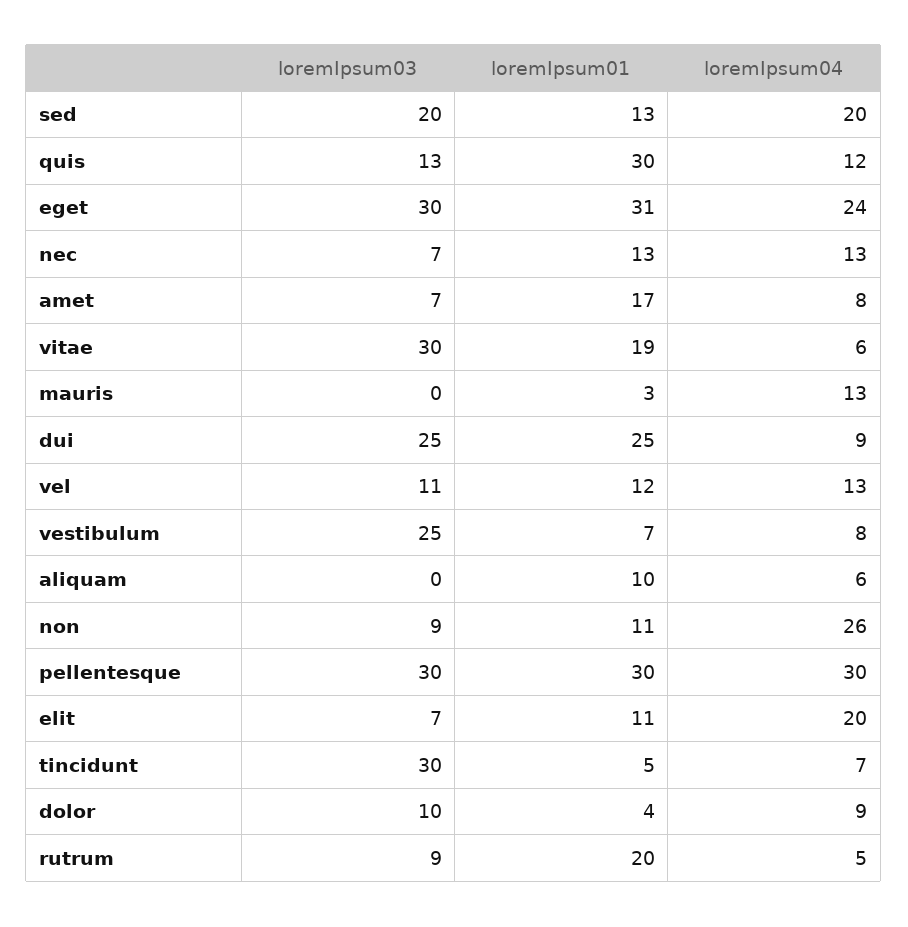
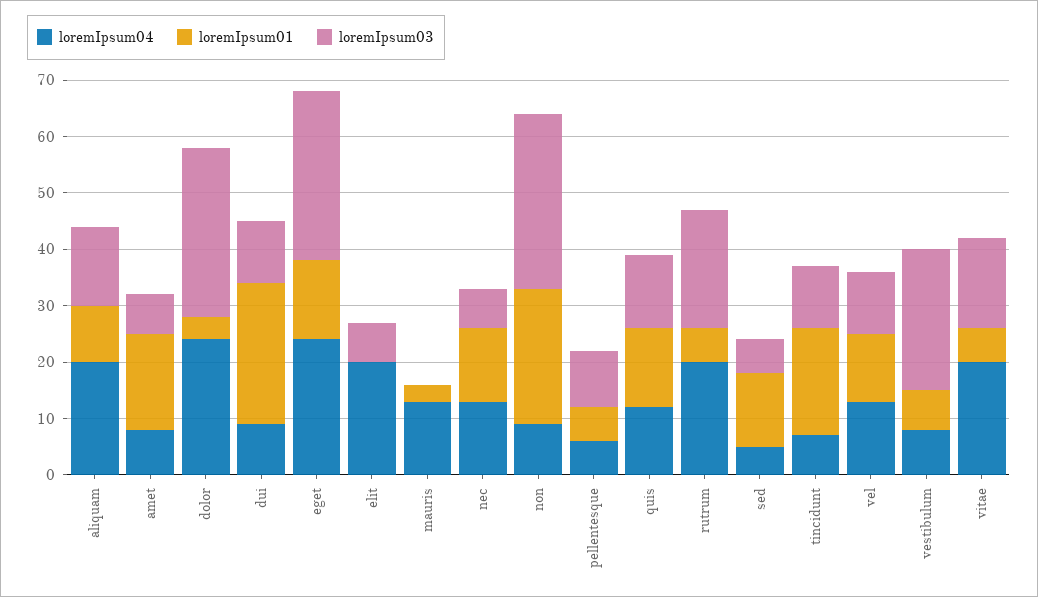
loremIpsum03, sed: 20 -> 5
loremIpsum04, sed: 20 -> 5
loremIpsum01, quis: 30 -> 15
loremIpsum01, eget: 31 -> 15
loremIpsum03, vitae: 30 -> 15
loremIpsum01, vitae: 19 -> 5
loremIpsum04, vitae: 6 -> 20
loremIpsum03, dui: 25 -> 10
loremIpsum03, aliquam: 0 -> 15
loremIpsum04, aliquam: 6 -> 20
loremIpsum03, non: 9 -> 30
loremIpsum01, non: 11 -> 25
loremIpsum04, non: 26 -> 10
loremIpsum03, pellentesque: 30 -> 10
loremIpsum01, pellentesque: 30 -> 5
loremIpsum04, pellentesque: 30 -> 5
loremIpsum01, elit: 11 -> 0
loremIpsum03, tincidunt: 30 -> 10
loremIpsum01, tincidunt: 5 -> 20
loremIpsum03, dolor: 10 -> 30
loremIpsum04, dolor: 9 -> 25
loremIpsum03, rutrum: 9 -> 20
loremIpsum01, rutrum: 20 -> 5
loremIpsum04, rutrum: 5 -> 20

